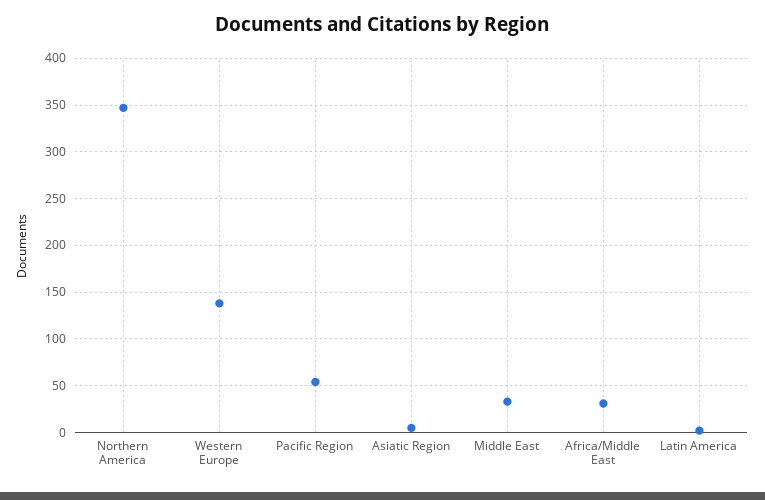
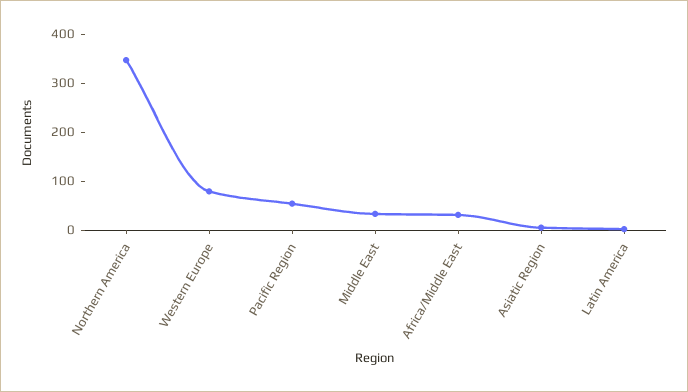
Western Europe: 140 -> 80

